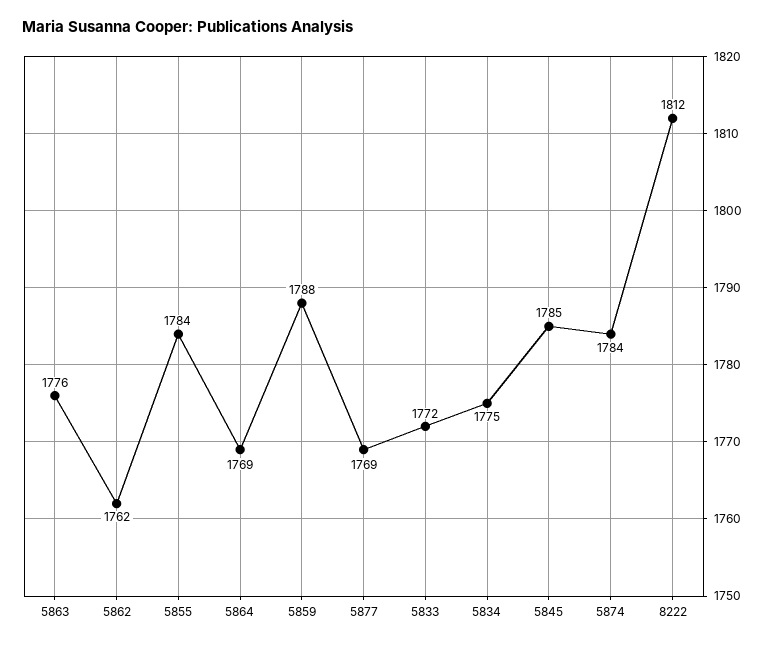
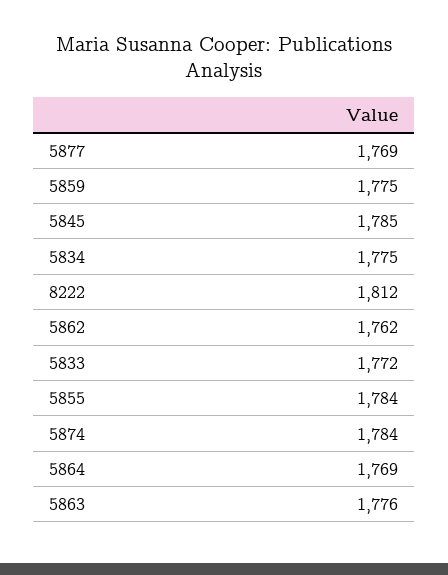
5859: 1788 -> 1775

